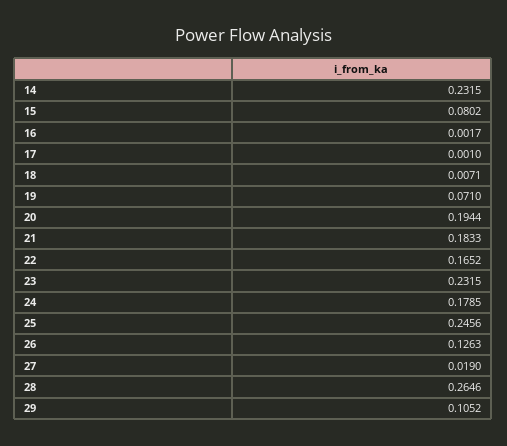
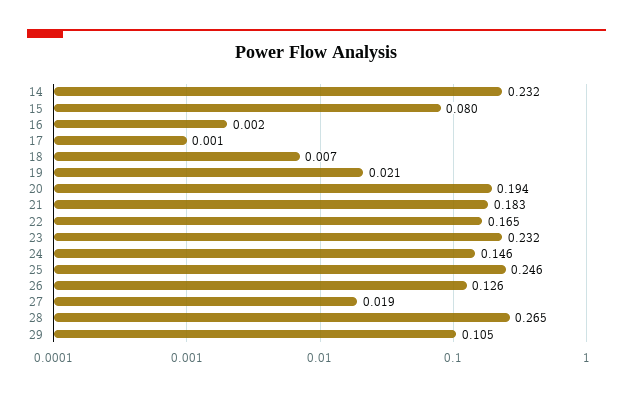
19: 0.071 -> 0.021
24: 0.1785 -> 0.146

